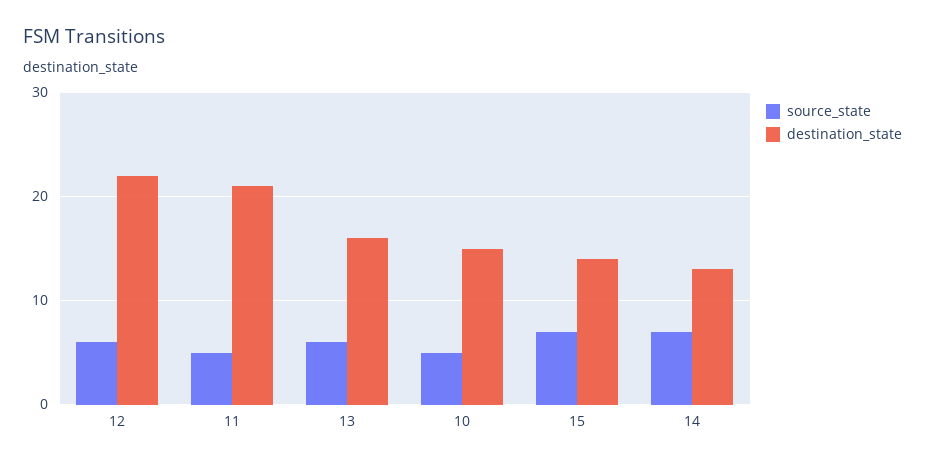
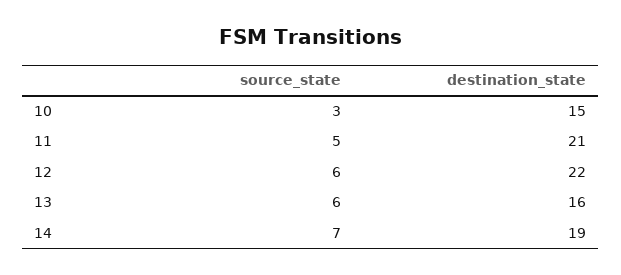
source_state, 10: 5 -> 3
source_state, 15: 7 -> none
destination_state, 15: 14 -> none
destination_state, 14: 13 -> 19

